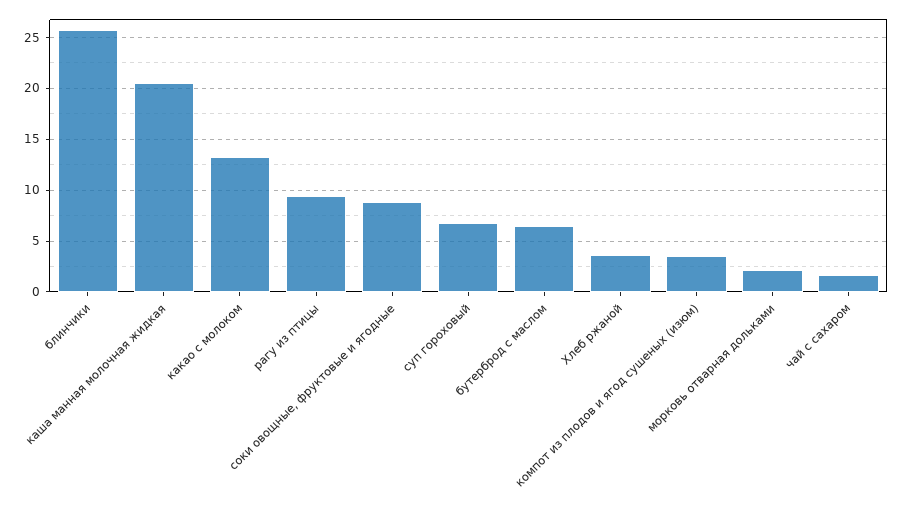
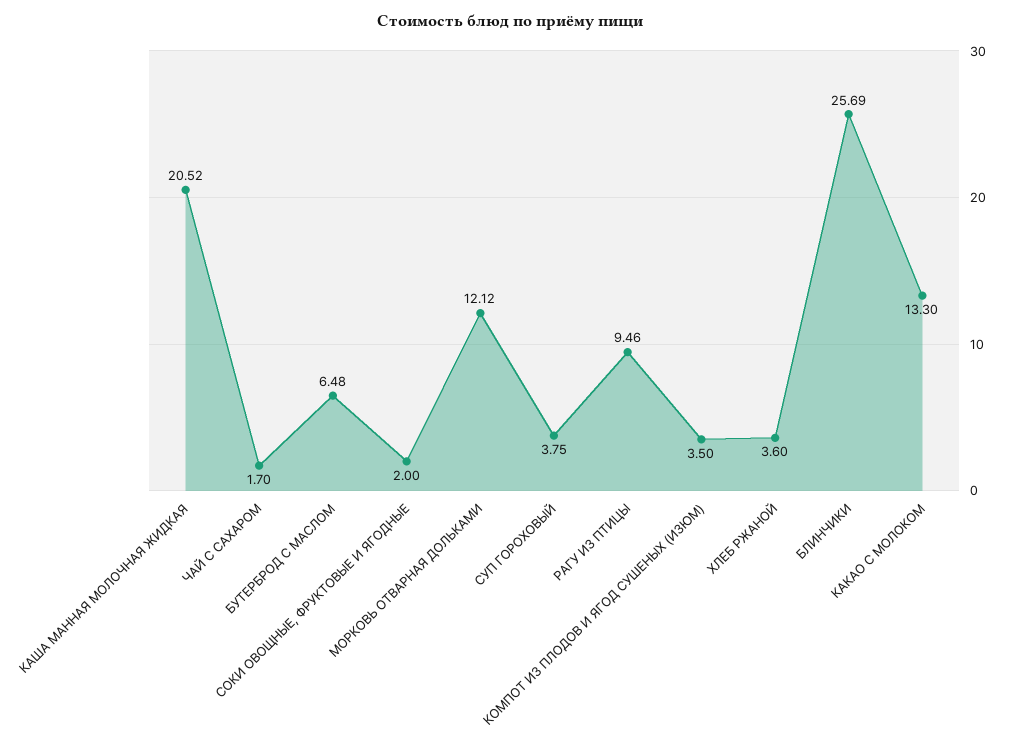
соки овощные, фруктовые и ягодные: 9 -> 2
суп гороховый: 7 -> 3.75
морковь отварная дольками: 2 -> 12.12

